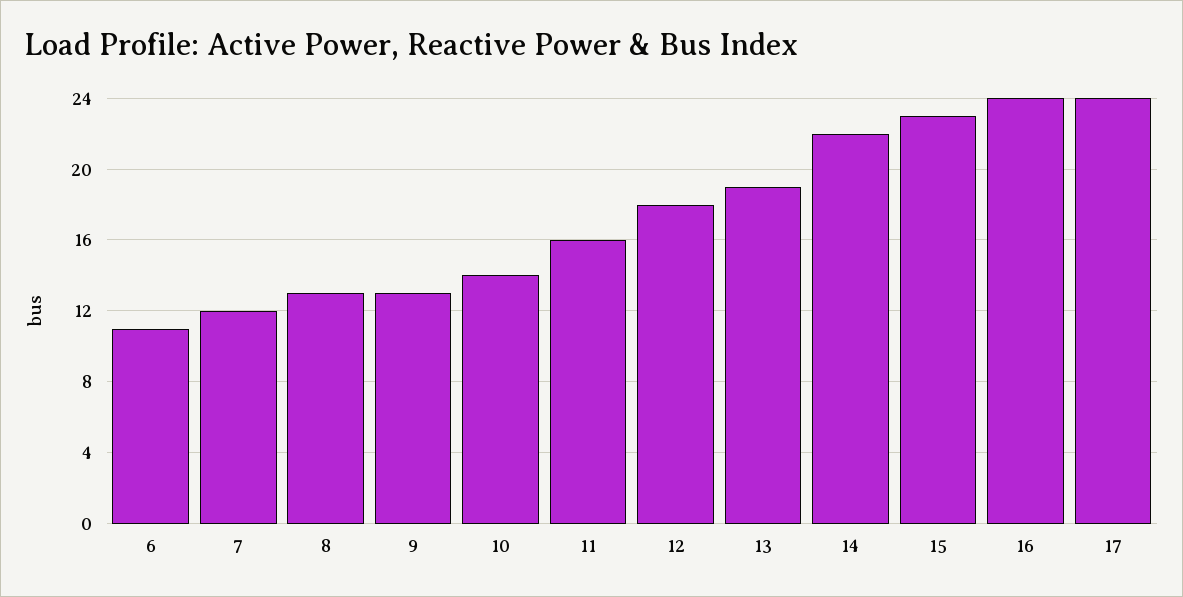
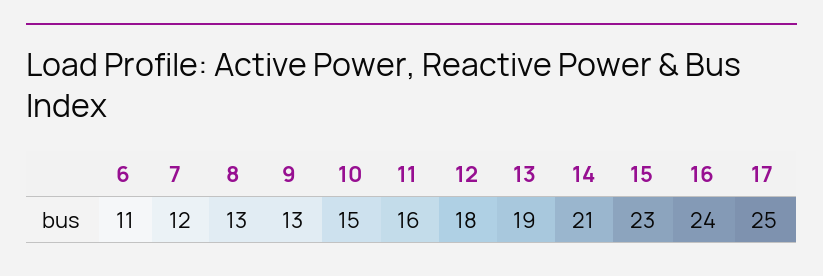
10: 14 -> 15
14: 22 -> 21
17: 24 -> 25

